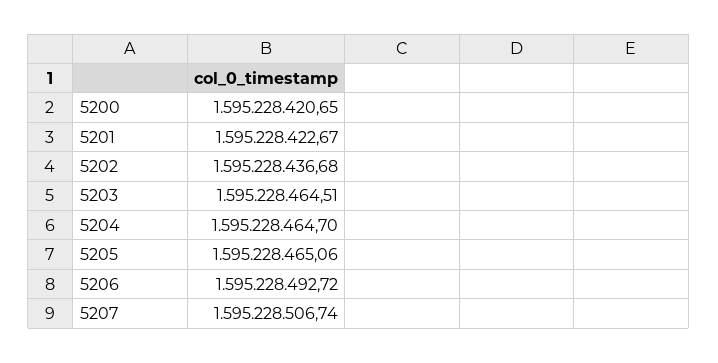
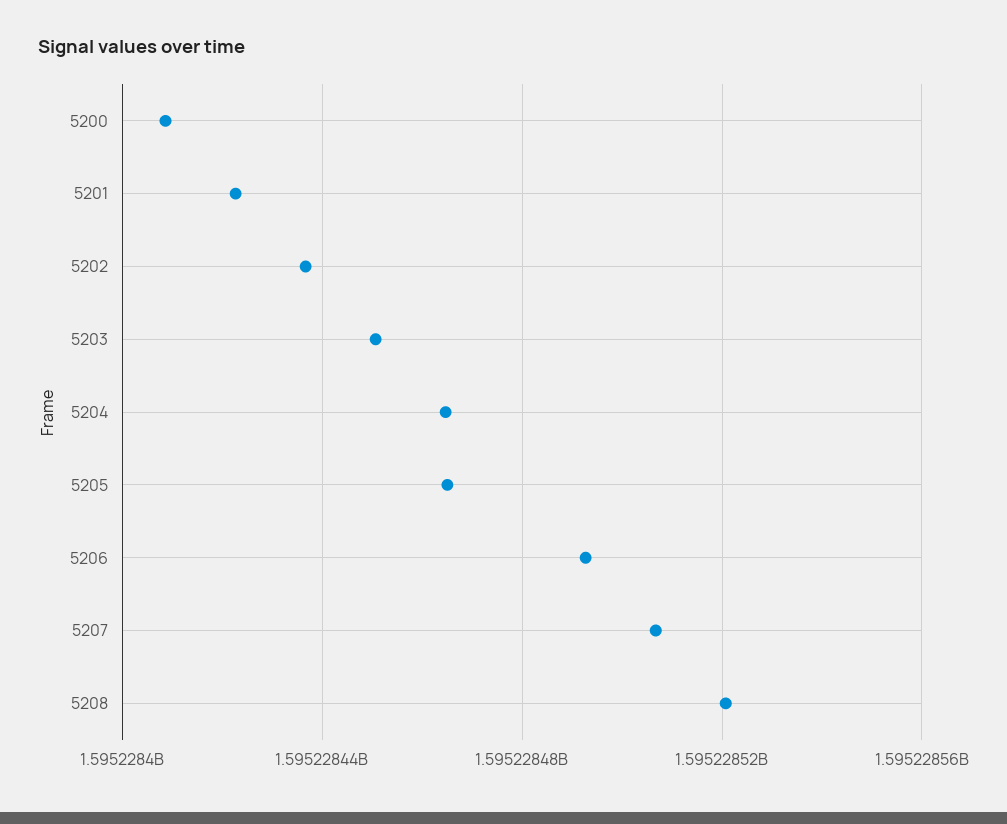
5200: 1595228420.65 -> 1595228410
5203: 1595228464.51 -> 1595228450
5208: none -> 1595228520

